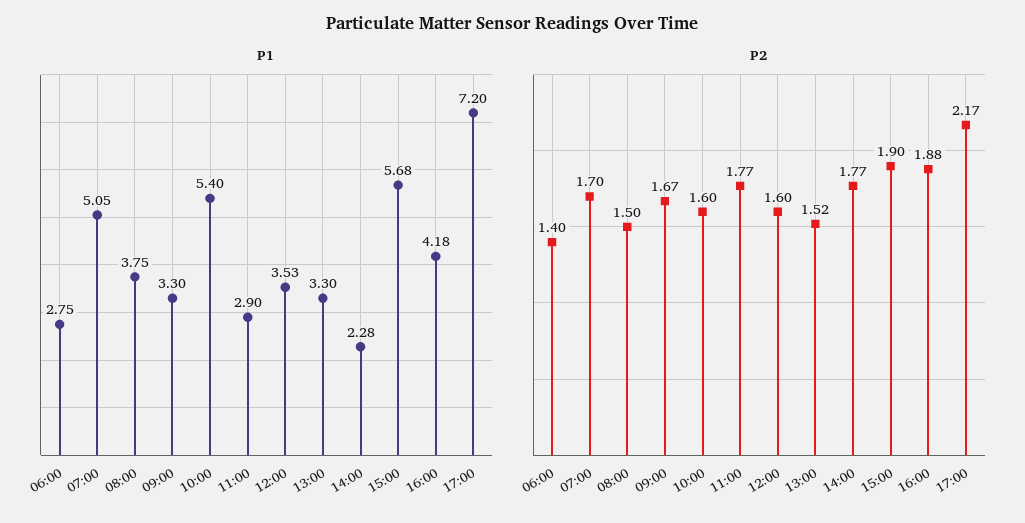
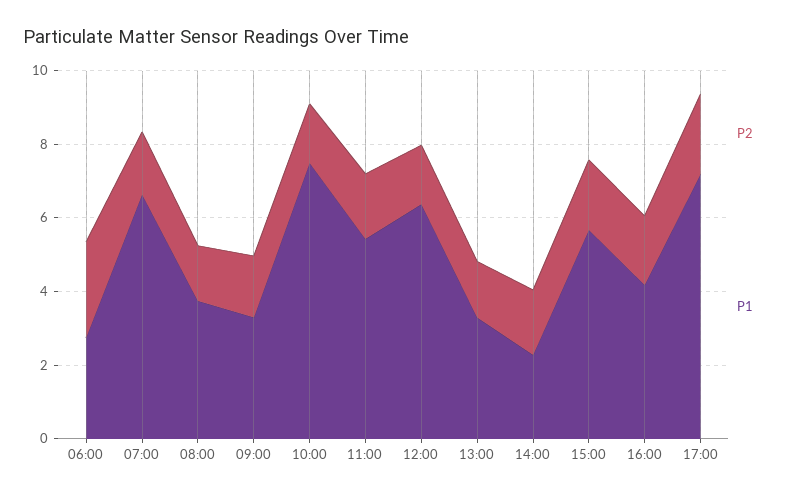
P1, 07:00: 5.05 -> 6.5
P1, 10:00: 5.4 -> 7.5
P1, 11:00: 2.9 -> 5.5
P1, 12:00: 3.53 -> 6.5
P2, 06:00: 1.4 -> 2.5

